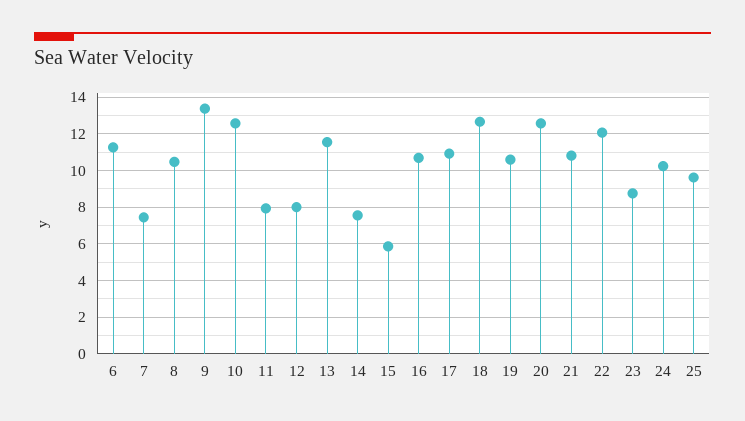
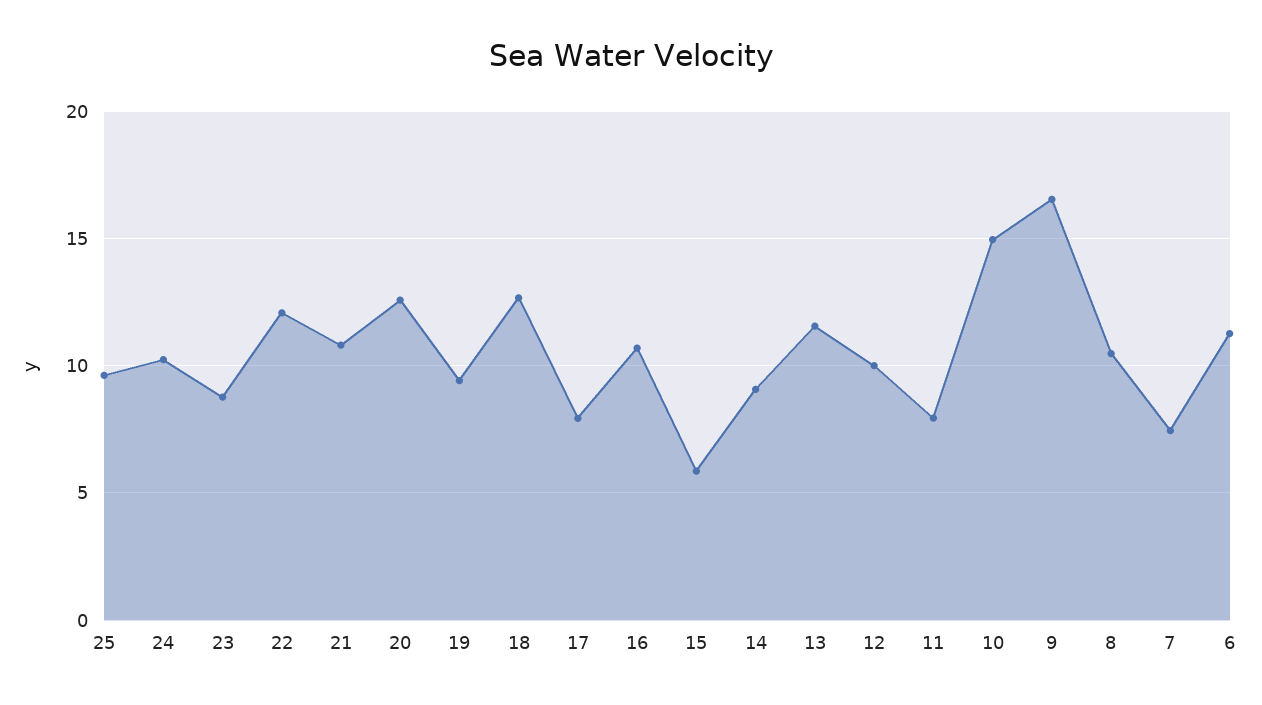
9: 13.5 -> 16.5
10: 12.5 -> 15
12: 8 -> 10
14: 7.5 -> 9
17: 11 -> 8
19: 10.5 -> 9.5

